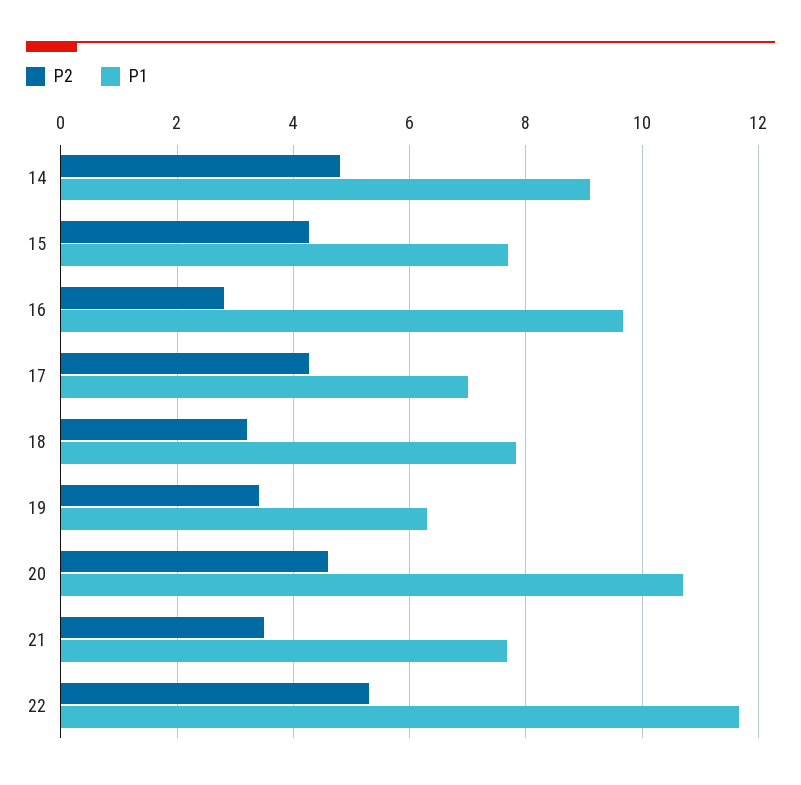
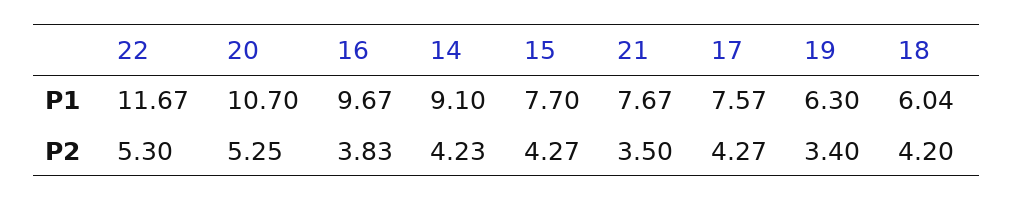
P2, 14: 4.8 -> 4.23
P2, 16: 2.8 -> 3.83
P1, 17: 7 -> 7.57
P2, 18: 3.2 -> 4.2
P1, 18: 7.8 -> 6.04
P2, 20: 4.6 -> 5.25

